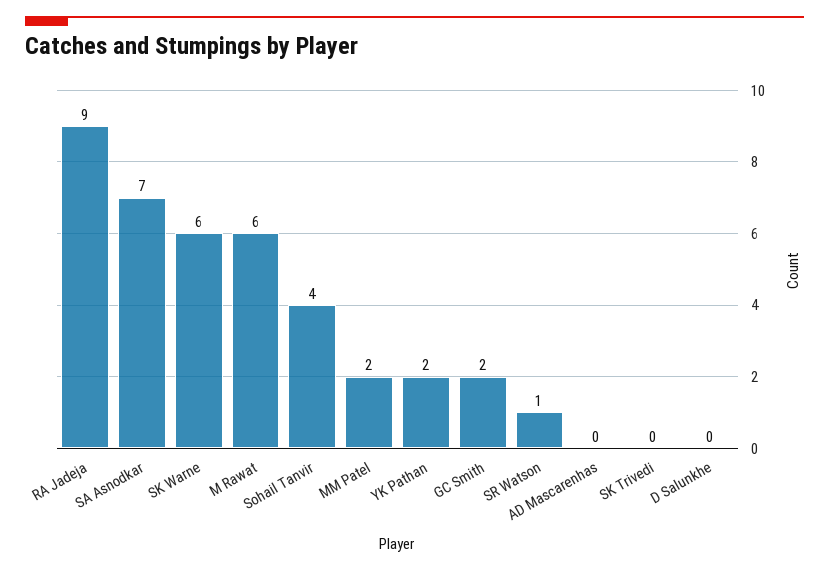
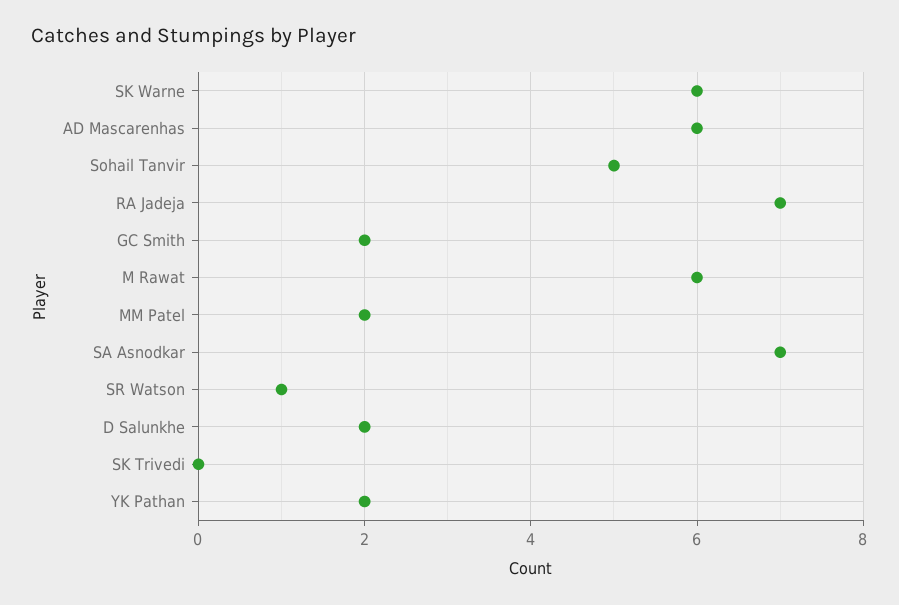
RA Jadeja: 9 -> 7
Sohail Tanvir: 4 -> 5
AD Mascarenhas: 0 -> 6
D Salunkhe: 0 -> 2

